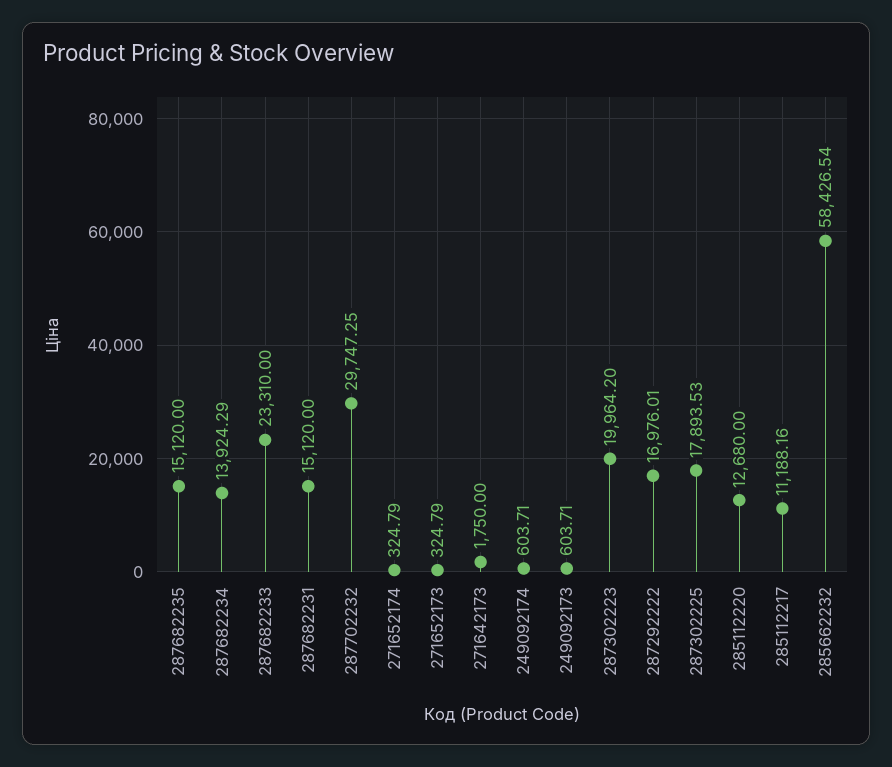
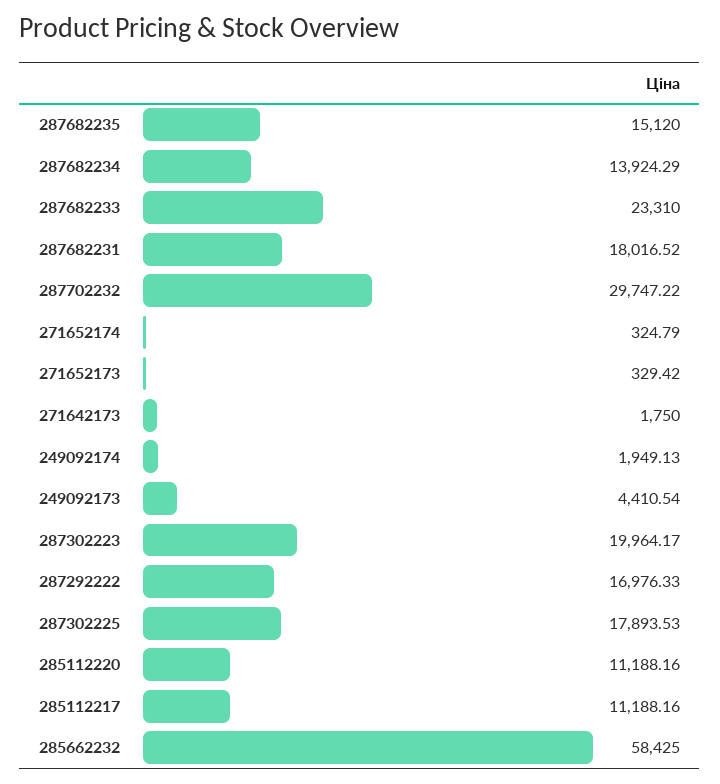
287682231: 15120 -> 18016.52
287702232: 29747.25 -> 29747.22
271652173: 324.79 -> 329.42
249092174: 603.71 -> 1949.13
249092173: 603.71 -> 4410.54
287302223: 19964.2 -> 19964.17
287292222: 16976.01 -> 16976.33
285112220: 12680 -> 11188.16
285662232: 58426.54 -> 58425

